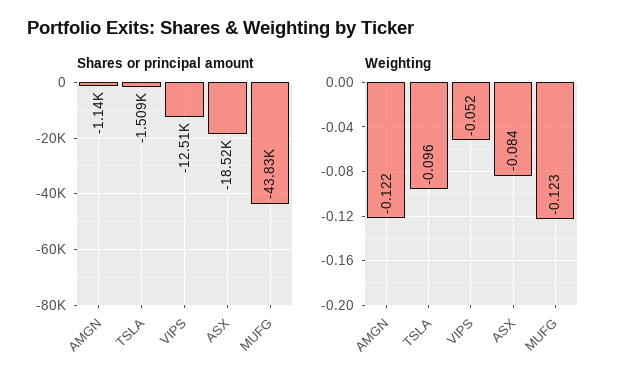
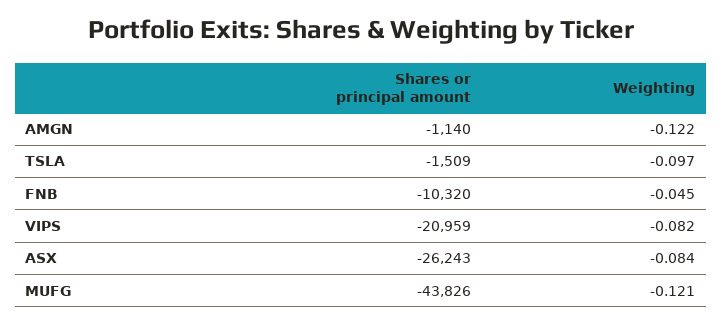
Shares or principal amount, VIPS: -12510 -> -20959
Shares or principal amount, ASX: -18520 -> -26243
Weighting, TSLA: -0.096 -> -0.097
Weighting, VIPS: -0.052 -> -0.082
Weighting, MUFG: -0.123 -> -0.121
Shares or principal amount, FNB: none -> -10320
Weighting, FNB: none -> -0.045

